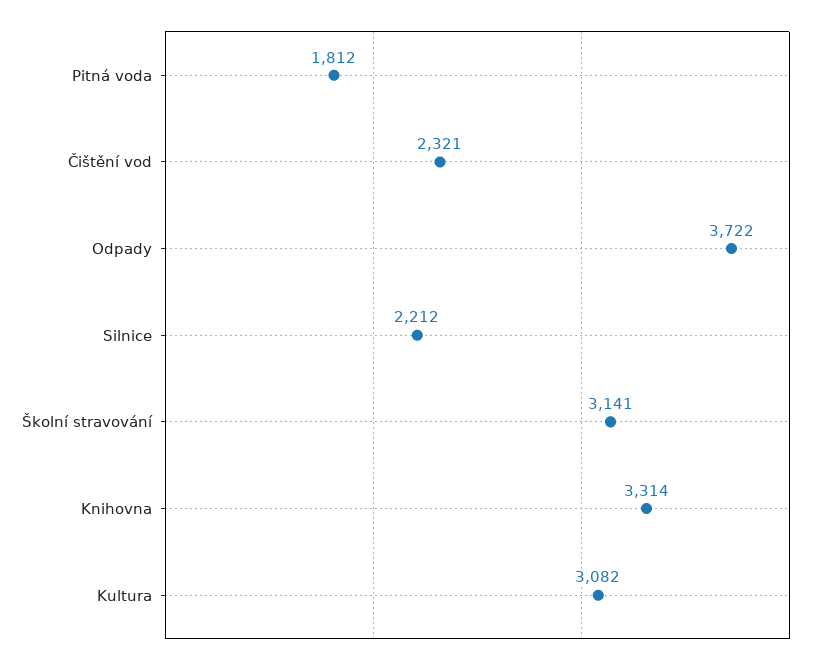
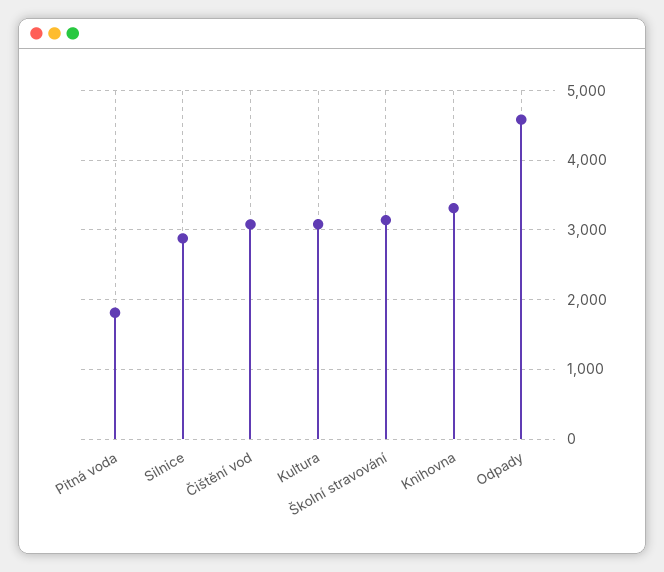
Čištění vod: 2321 -> 3100
Odpady: 3722 -> 4600
Silnice: 2212 -> 2900

